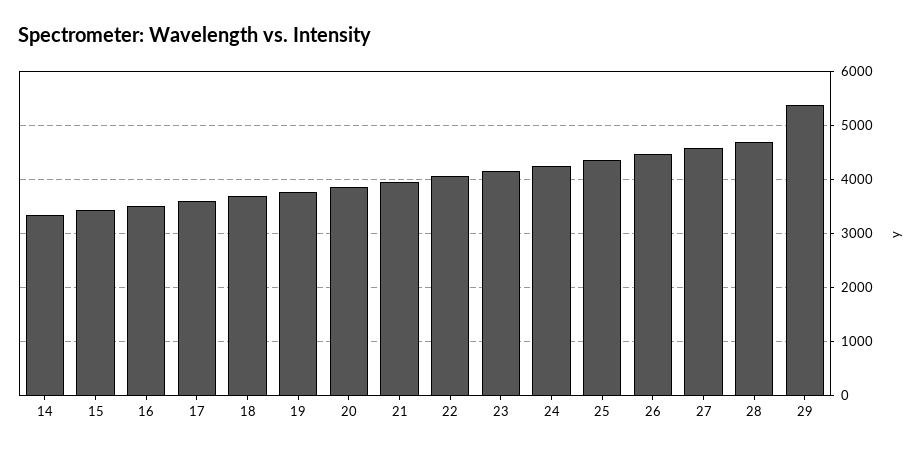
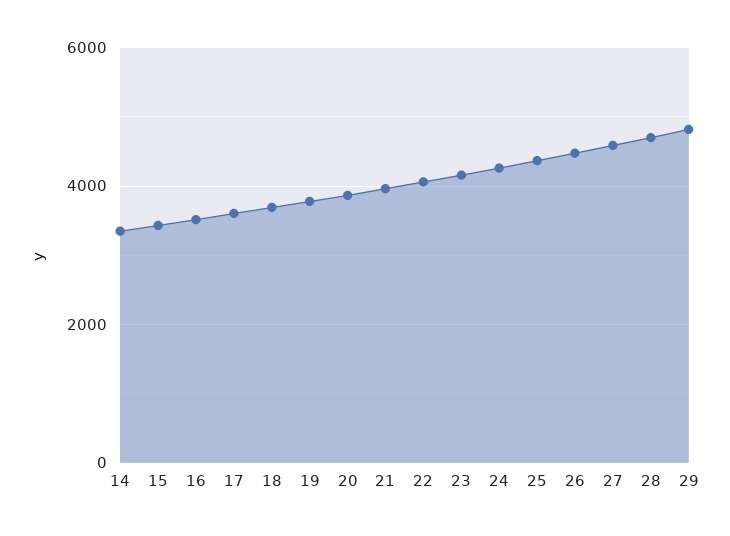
29: 5400 -> 4800

